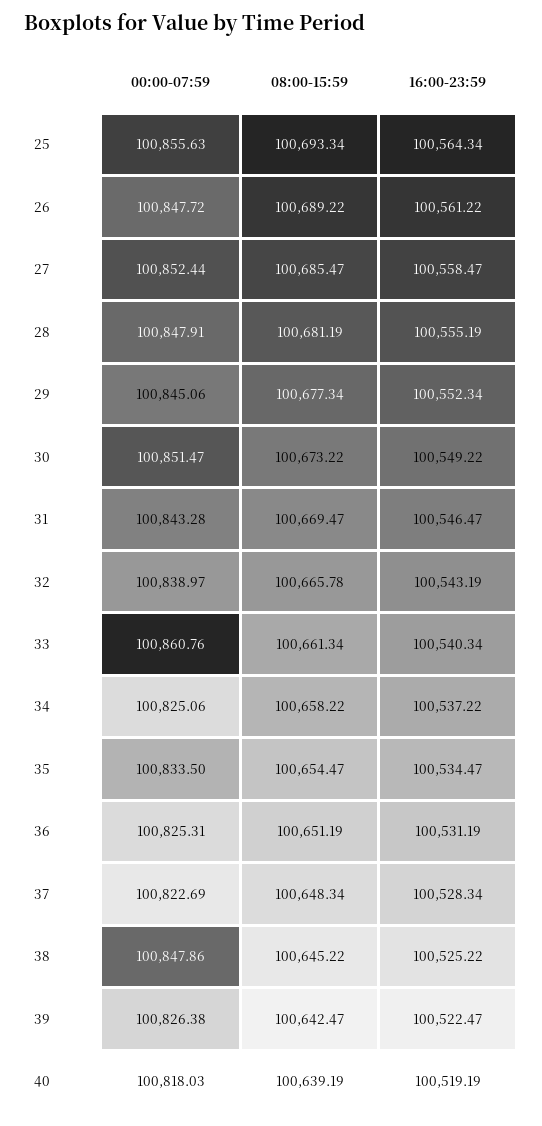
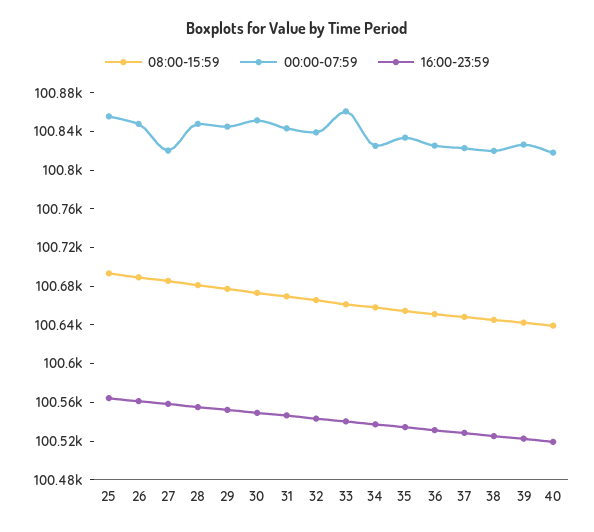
00:00-07:59, 27: 100852.44 -> 100820
00:00-07:59, 38: 100847.86 -> 100820

